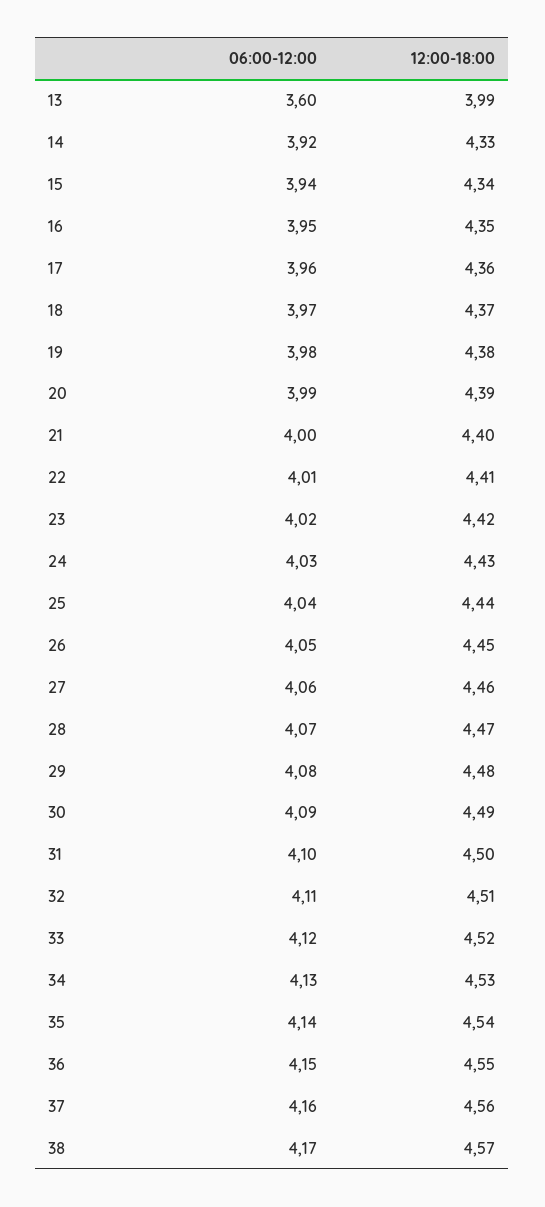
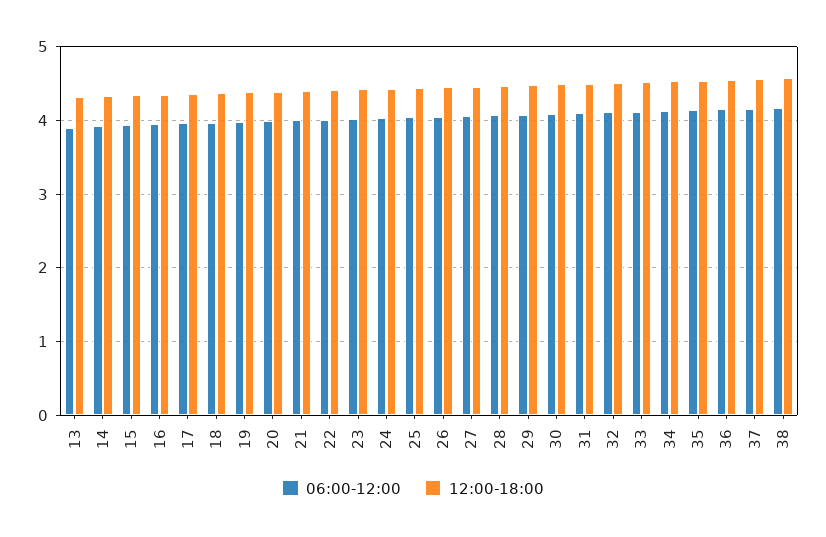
06:00-12:00, 13: 3.6 -> 3.9
12:00-18:00, 13: 3.99 -> 4.3

